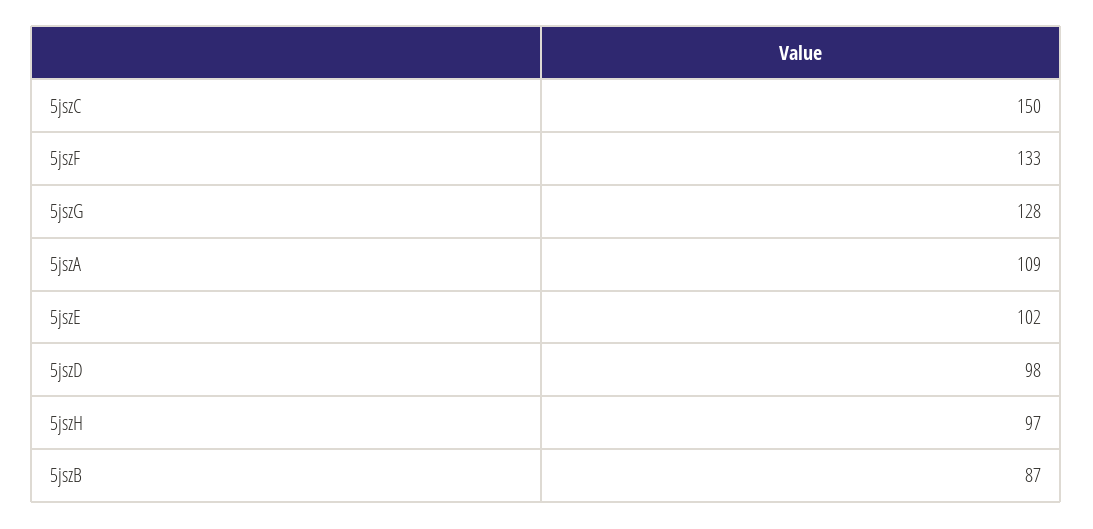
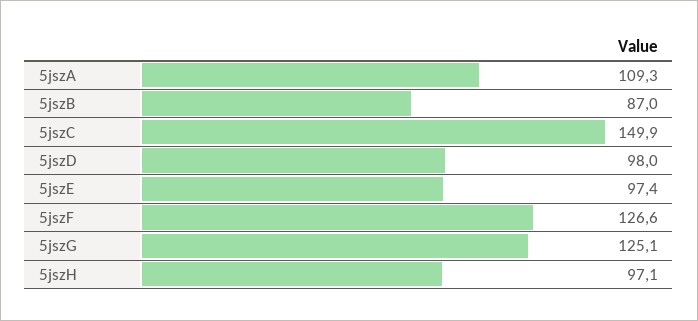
5jszF: 133 -> 126.6
5jszG: 128 -> 125.1
5jszE: 102 -> 97.4

